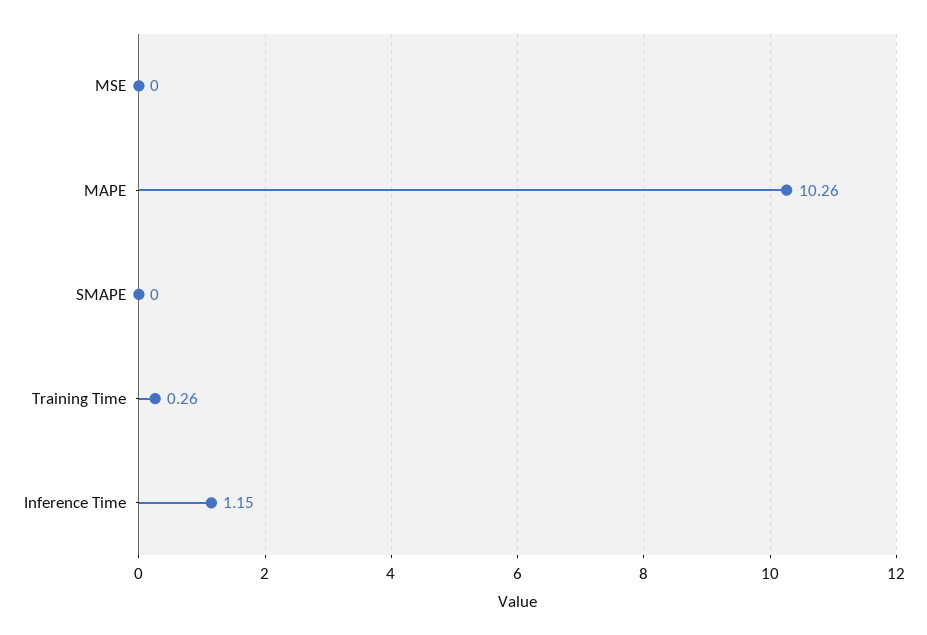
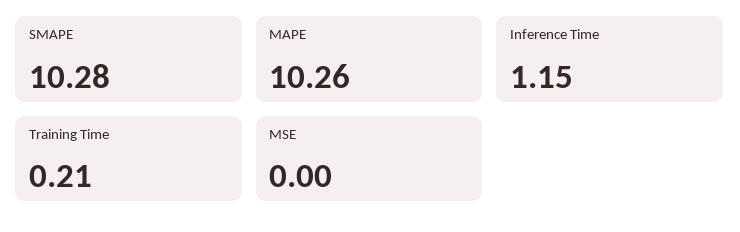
SMAPE: 0 -> 10.28
Training Time: 0.26 -> 0.21

